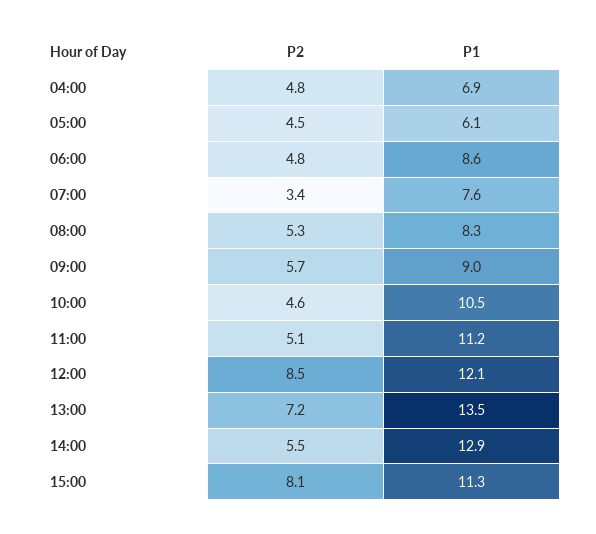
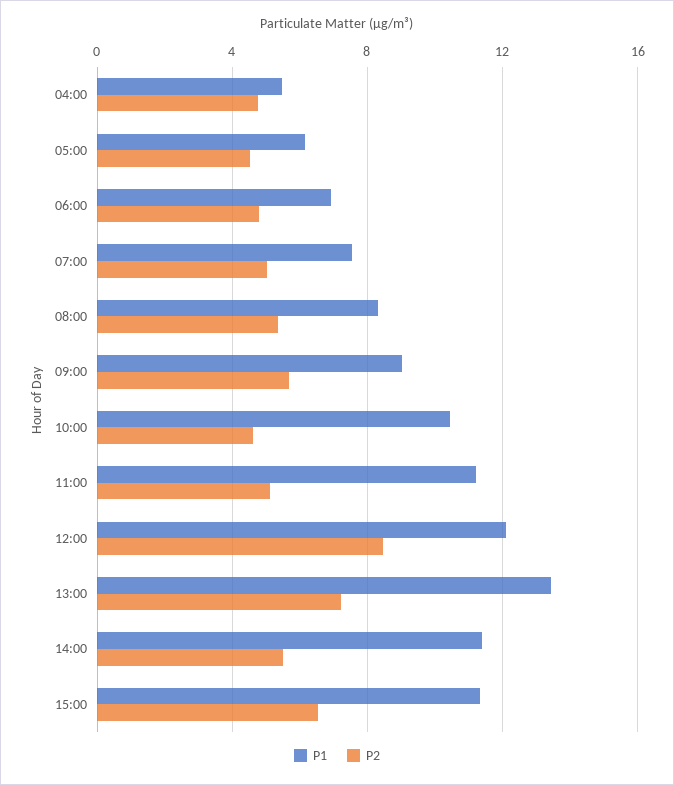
P1, 04:00: 6.9 -> 5.5
P1, 06:00: 8.6 -> 7
P2, 07:00: 3.4 -> 5
P1, 14:00: 12.9 -> 11.5
P2, 15:00: 8.1 -> 6.5

